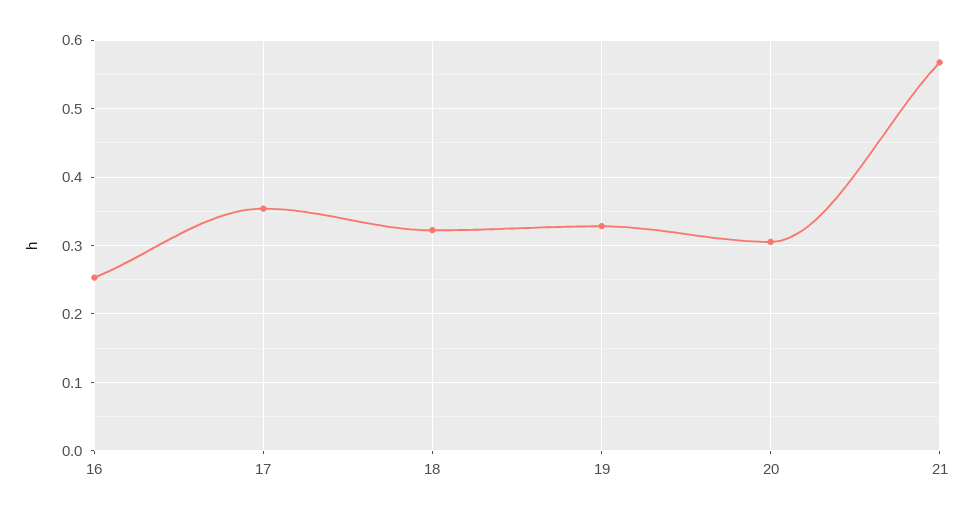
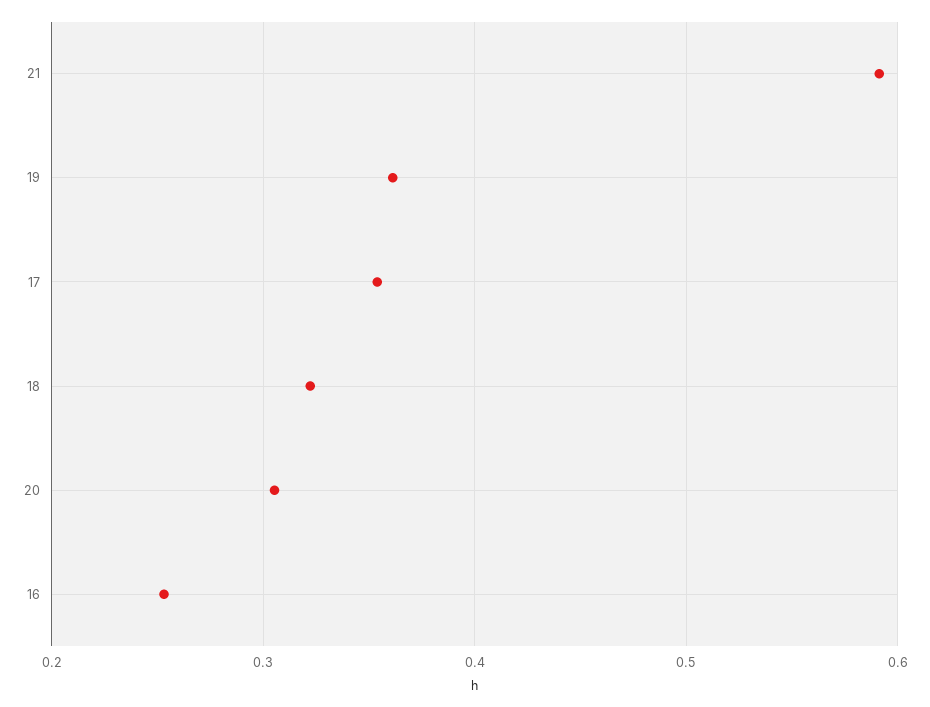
19: 0.33 -> 0.36
21: 0.57 -> 0.59

